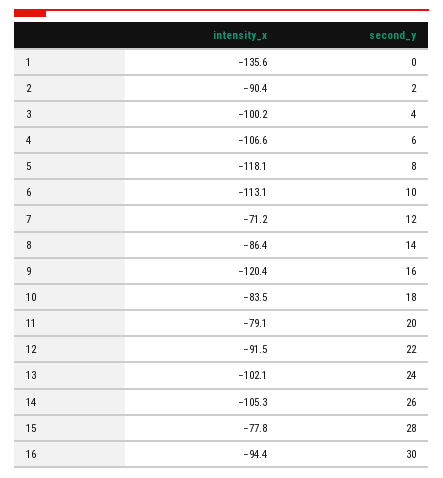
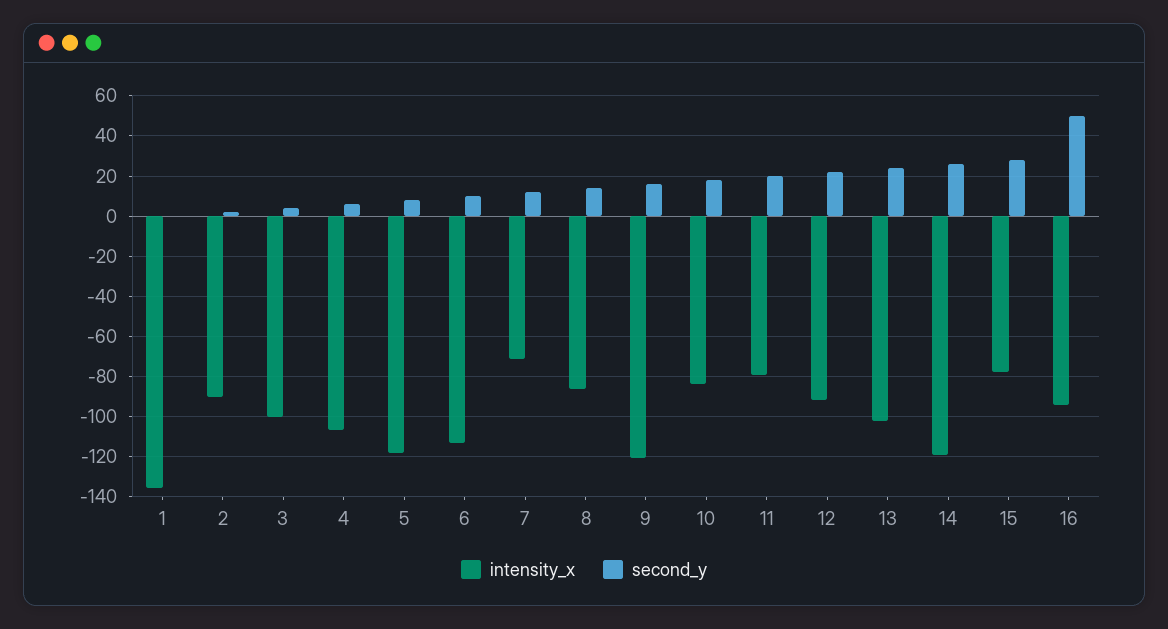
intensity_x, 14: -105.3 -> -120
second_y, 16: 30 -> 50

